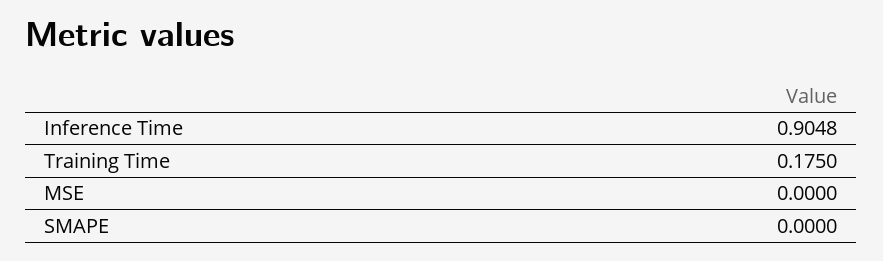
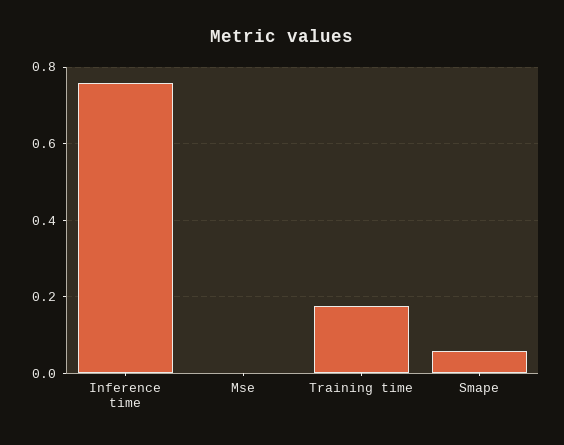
Inference Time: 0.9048 -> 0.76
SMAPE: 0 -> 0.06

